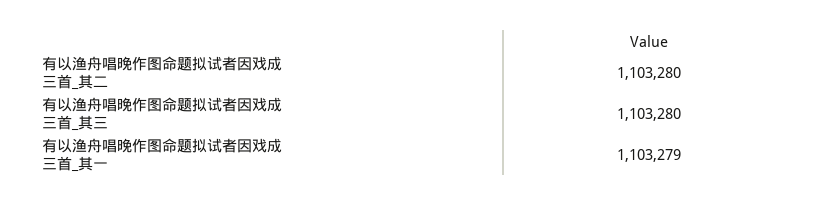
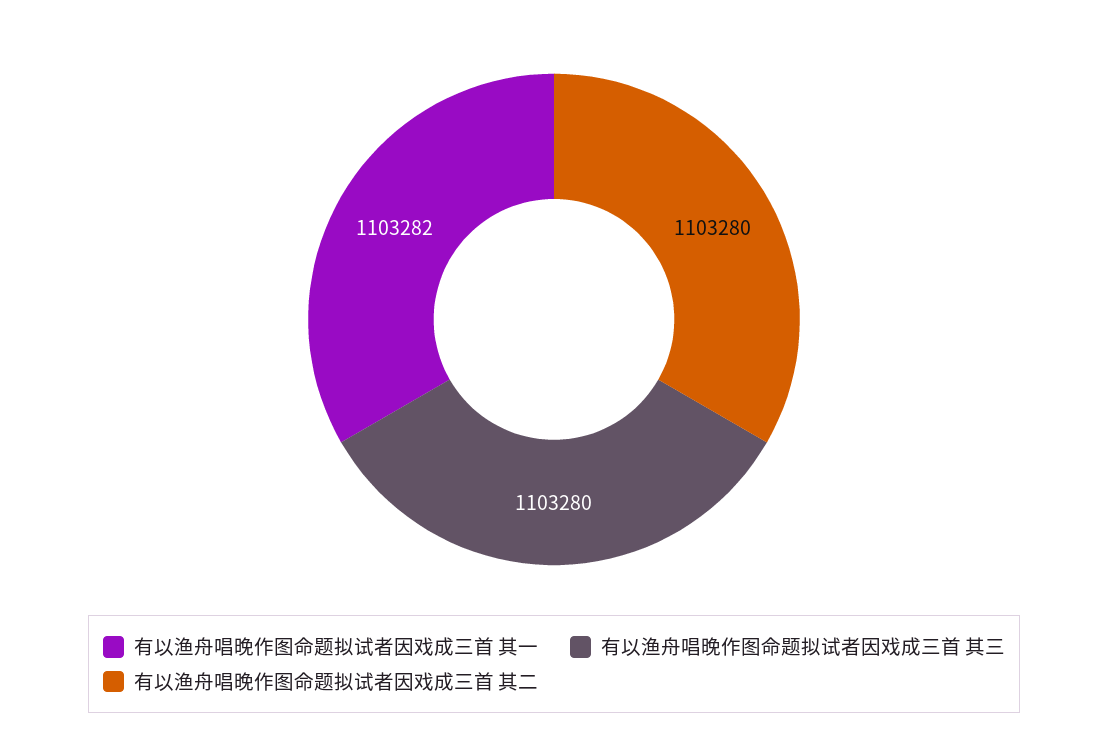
有以渔舟唱晚作图命题拟试者因戏成三首_其一: 1103279 -> 1103282

